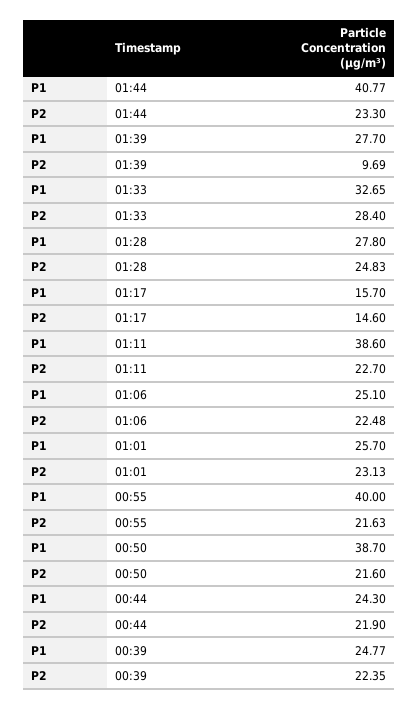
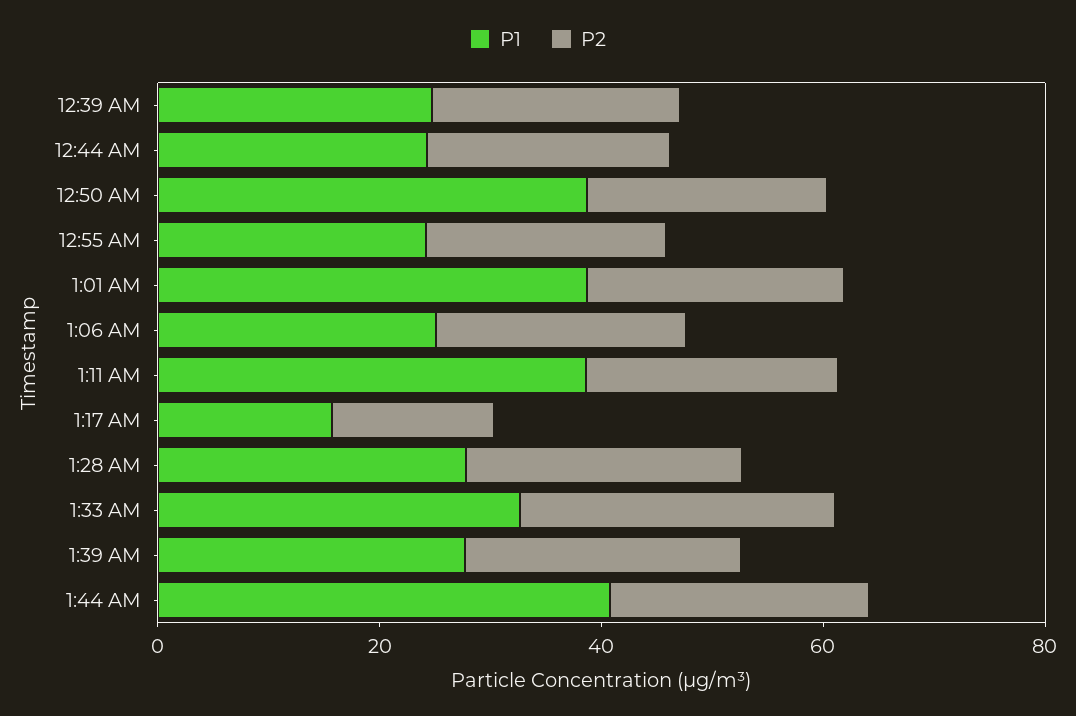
P2, 01:39: 9.69 -> 25
P1, 01:01: 25.7 -> 40
P1, 00:55: 40 -> 25

